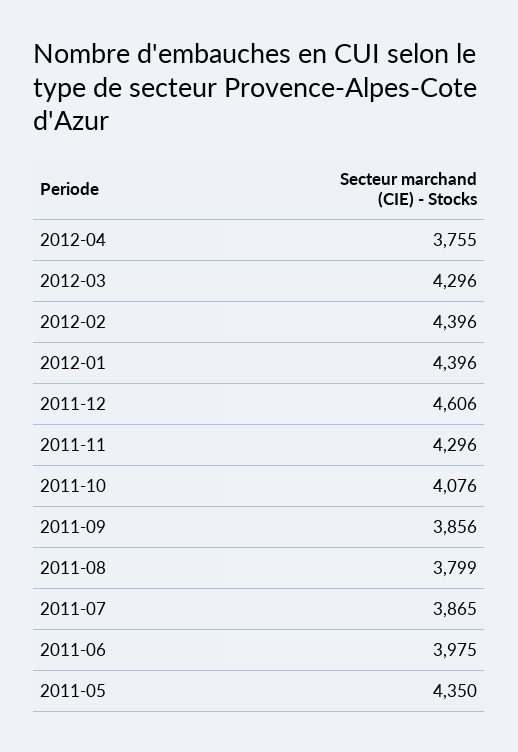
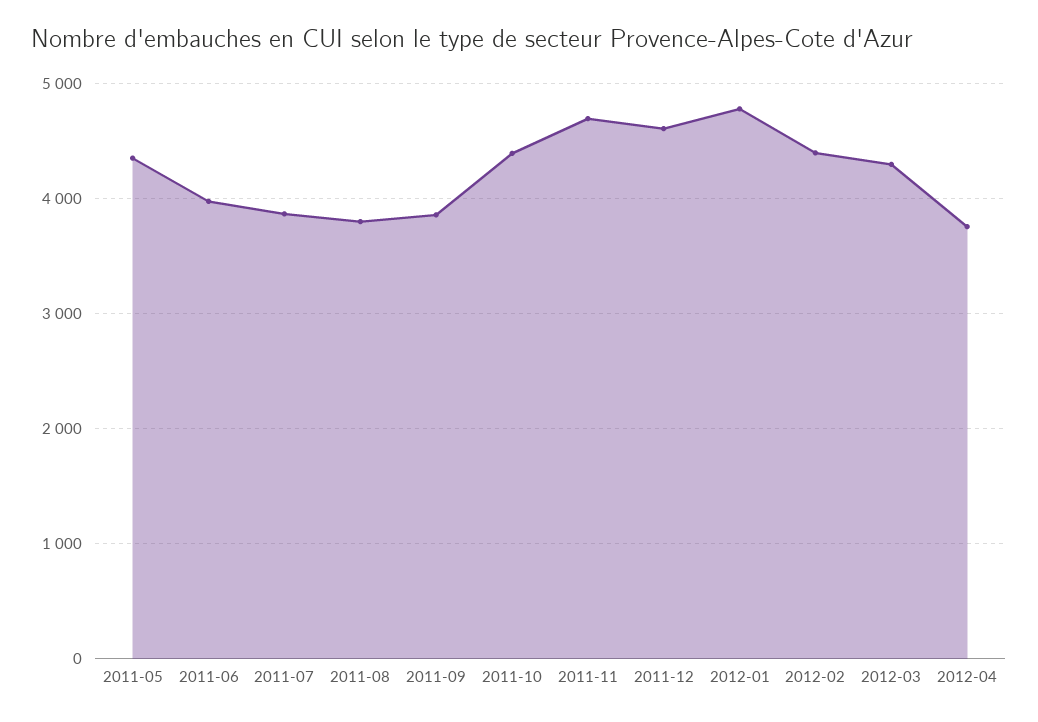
2012-01: 4396 -> 4800
2011-11: 4296 -> 4700
2011-10: 4076 -> 4400

